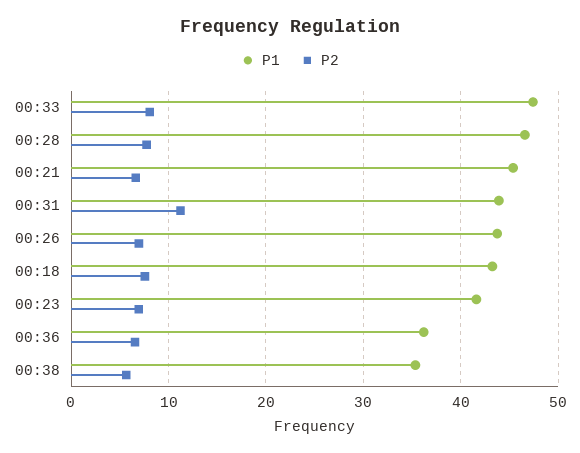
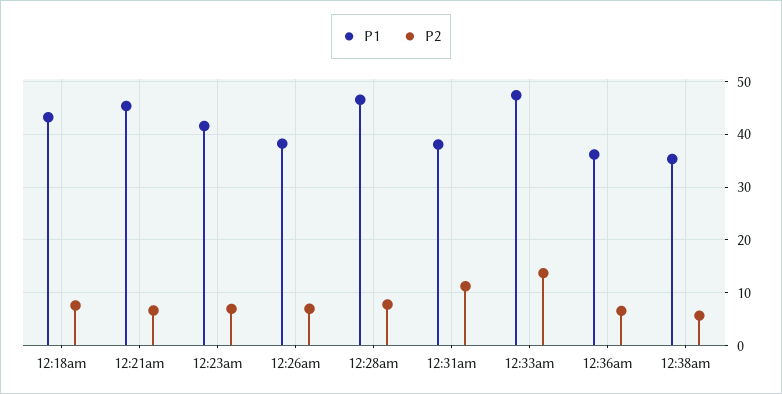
P2, 00:33: 8 -> 14
P1, 00:31: 44 -> 38
P1, 00:26: 44 -> 38

